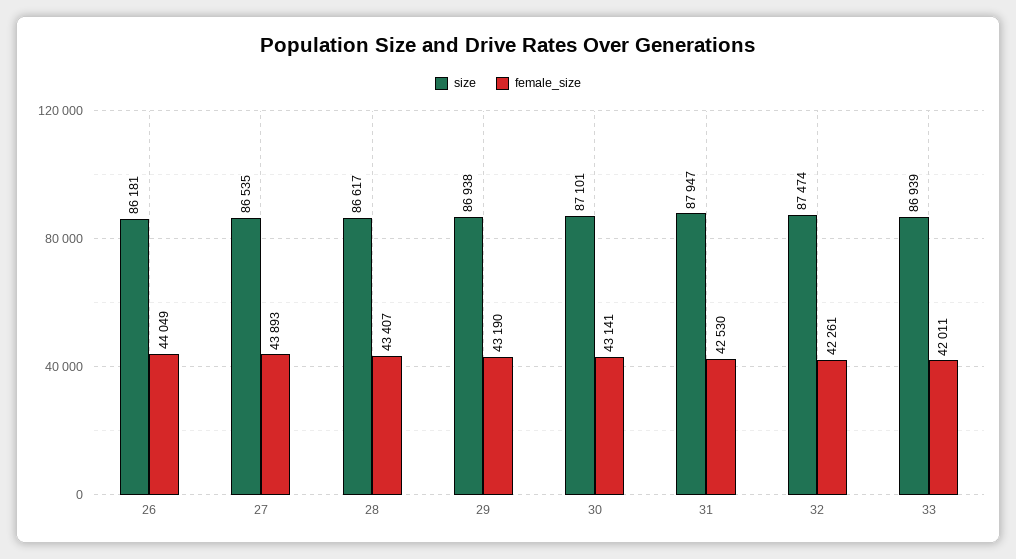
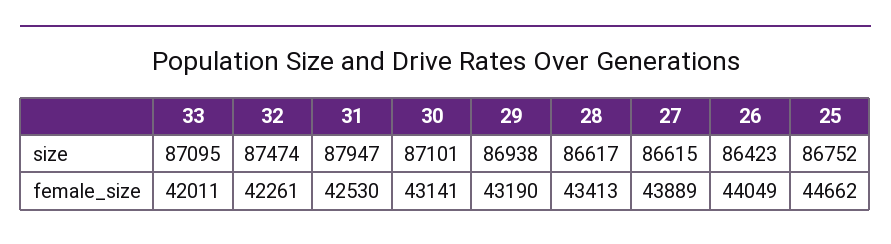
size, 26: 86181 -> 86423
size, 27: 86535 -> 86615
female_size, 27: 43893 -> 43889
female_size, 28: 43407 -> 43413
size, 33: 86939 -> 87095
size, 25: none -> 86752
female_size, 25: none -> 44662

